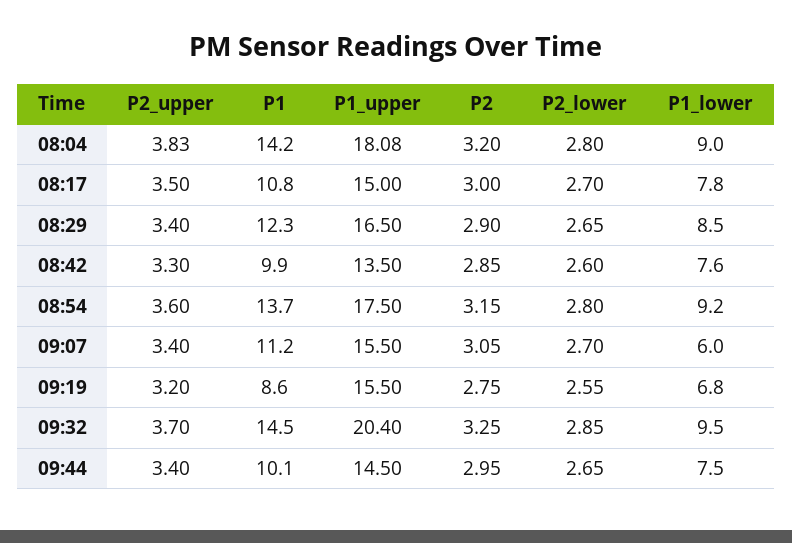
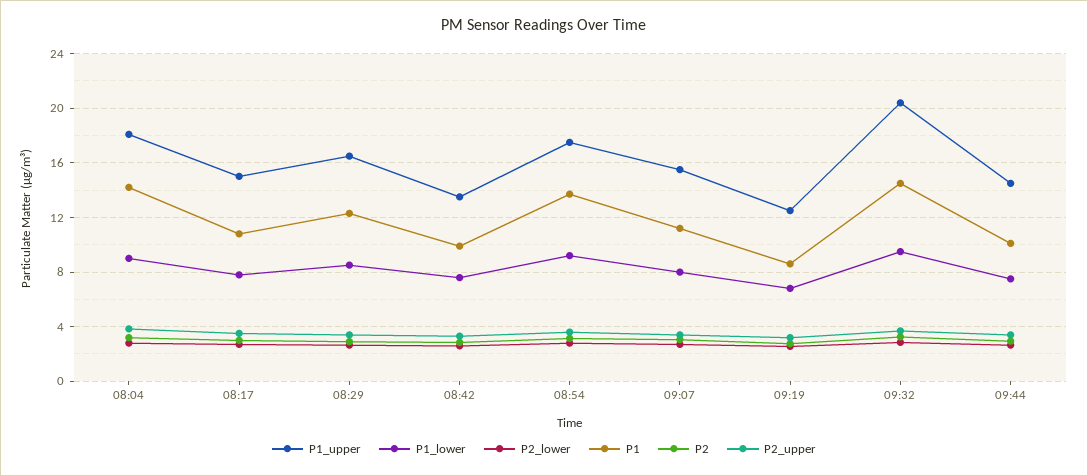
P1_lower, 09:07: 6 -> 8
P1_upper, 09:19: 15.5 -> 12.5

